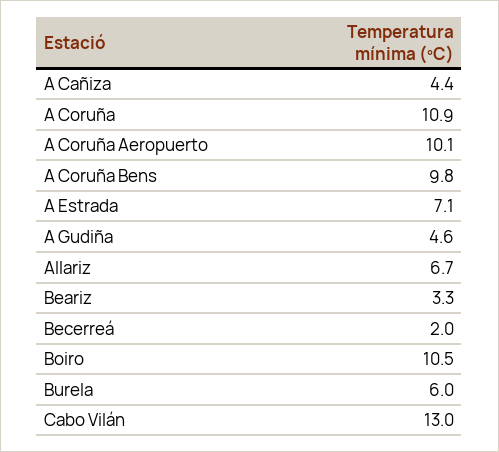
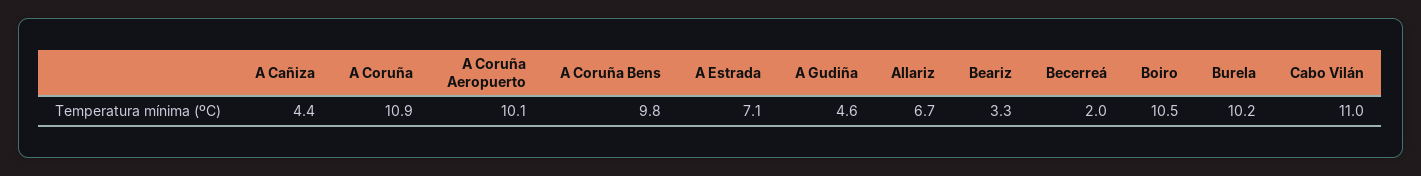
Burela: 6 -> 10.2
Cabo Vilán: 13 -> 11

